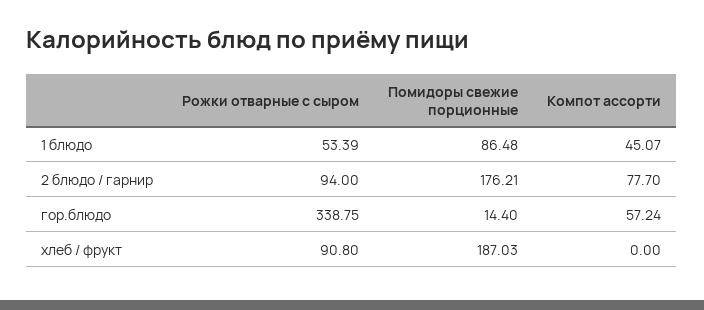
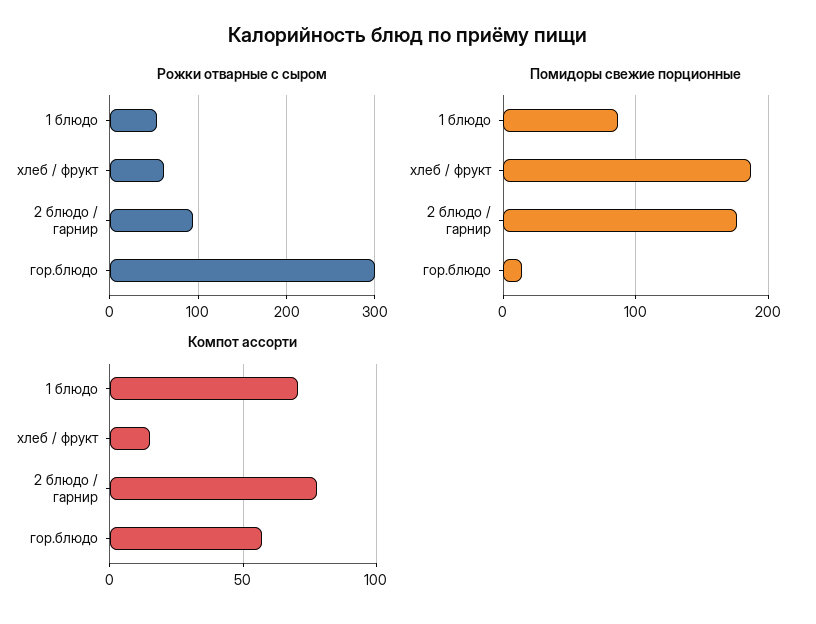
Компот ассорти, 1 блюдо: 45.07 -> 70
Рожки отварные с сыром, гор.блюдо: 338.75 -> 300
Рожки отварные с сыром, хлеб / фрукт: 90.8 -> 60
Компот ассорти, хлеб / фрукт: 0 -> 15

